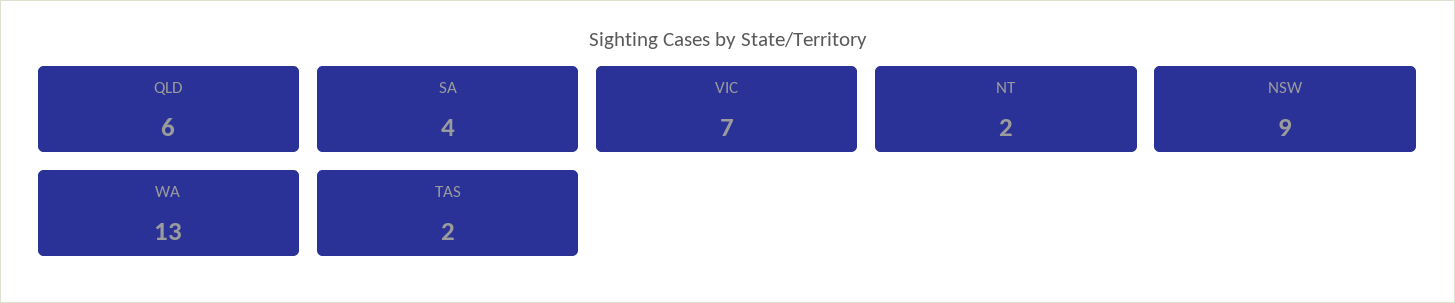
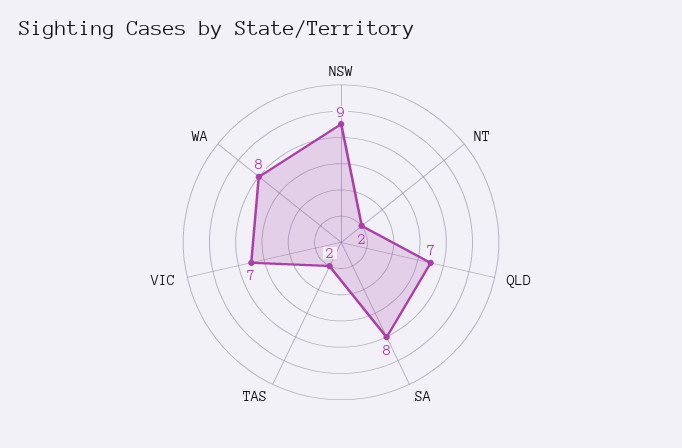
QLD: 6 -> 7
SA: 4 -> 8
WA: 13 -> 8

